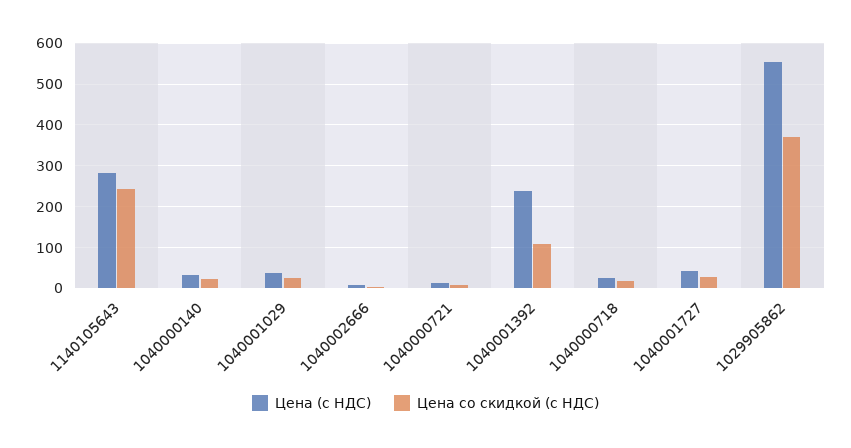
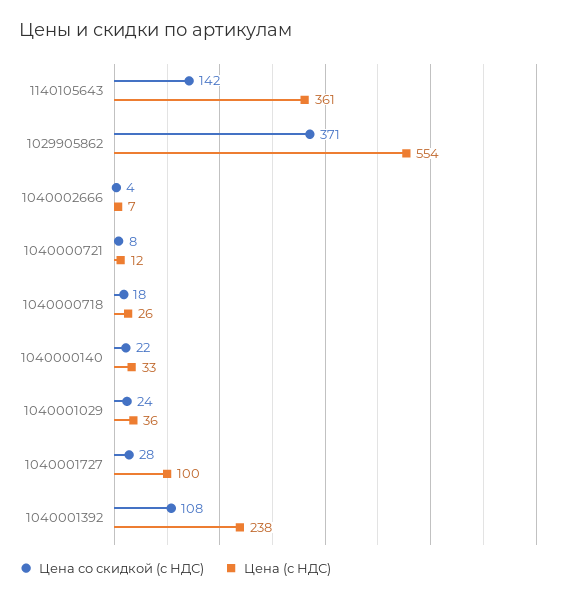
Цена (с НДС), 1140105643: 280 -> 361
Цена со скидкой (с НДС), 1140105643: 240 -> 142
Цена (с НДС), 1040001727: 40 -> 100

